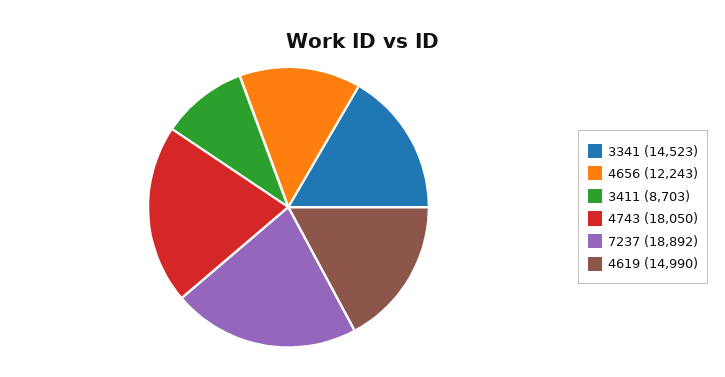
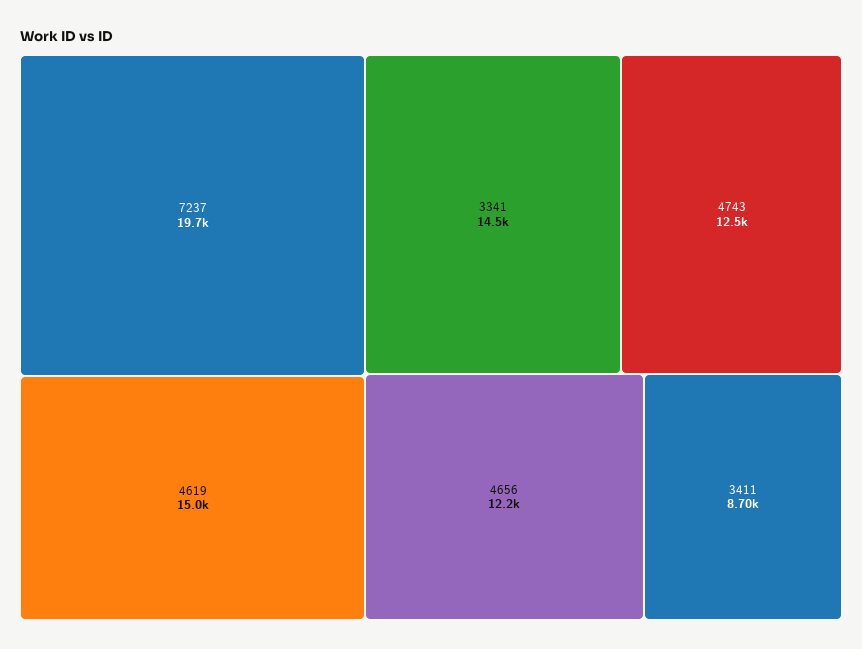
4743: 18050 -> 12500
7237: 18892 -> 19700

